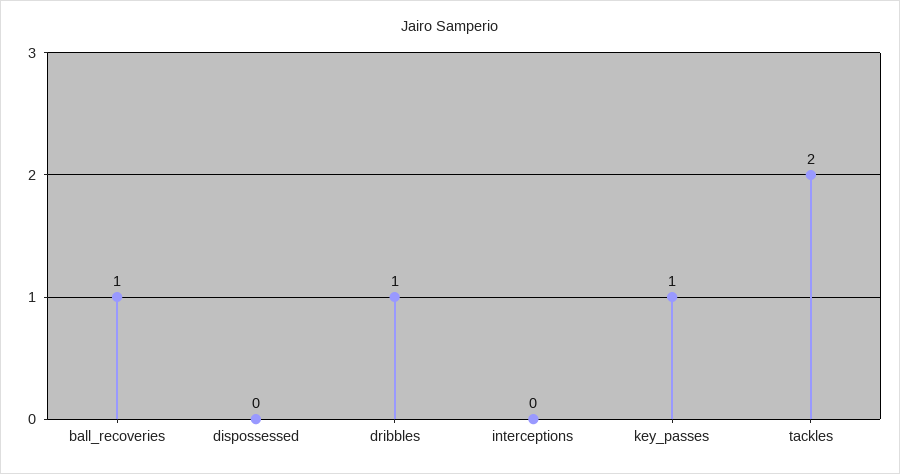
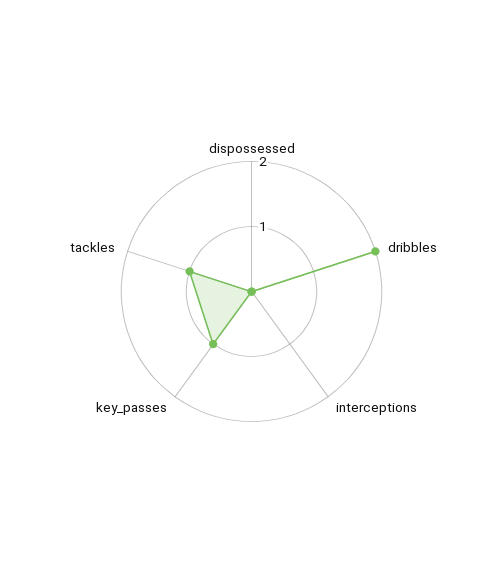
ball_recoveries: 1 -> none
dribbles: 1 -> 2
tackles: 2 -> 1

